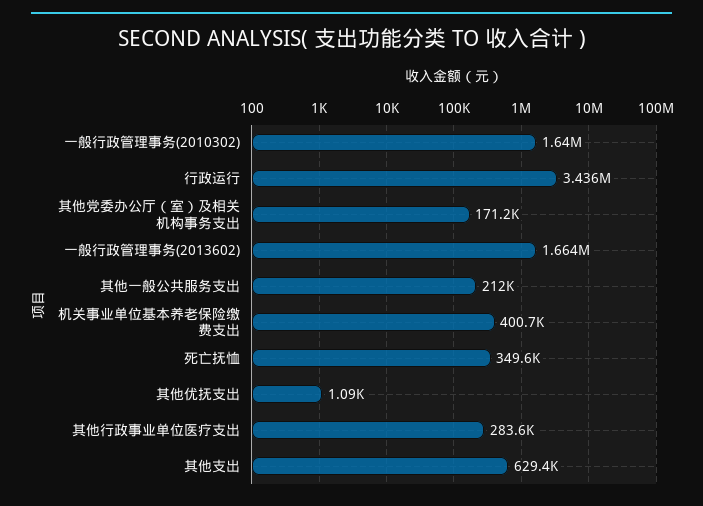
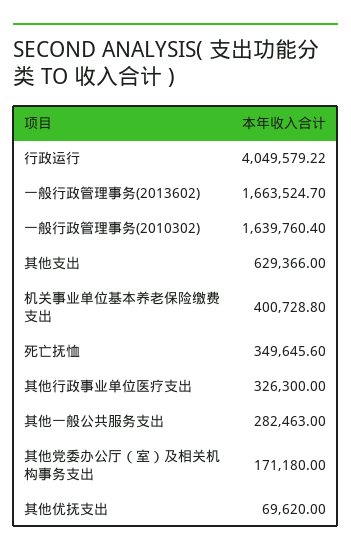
行政运行: 3436000 -> 4049579.22
其他一般公共服务支出: 212000 -> 282463
其他优抚支出: 1090 -> 69620
其他行政事业单位医疗支出: 283600 -> 326300

